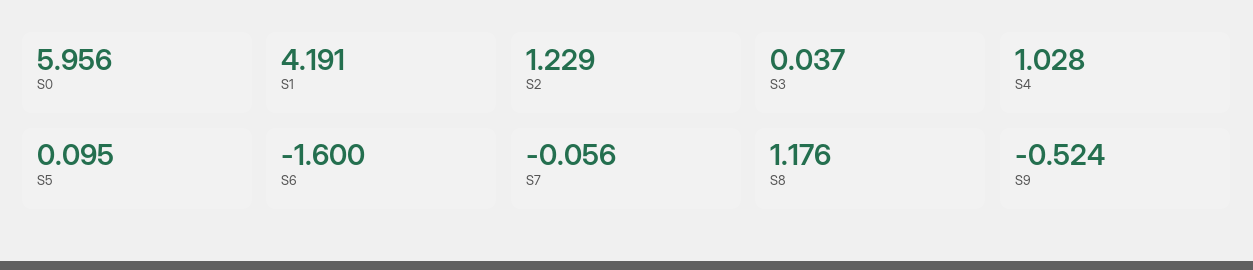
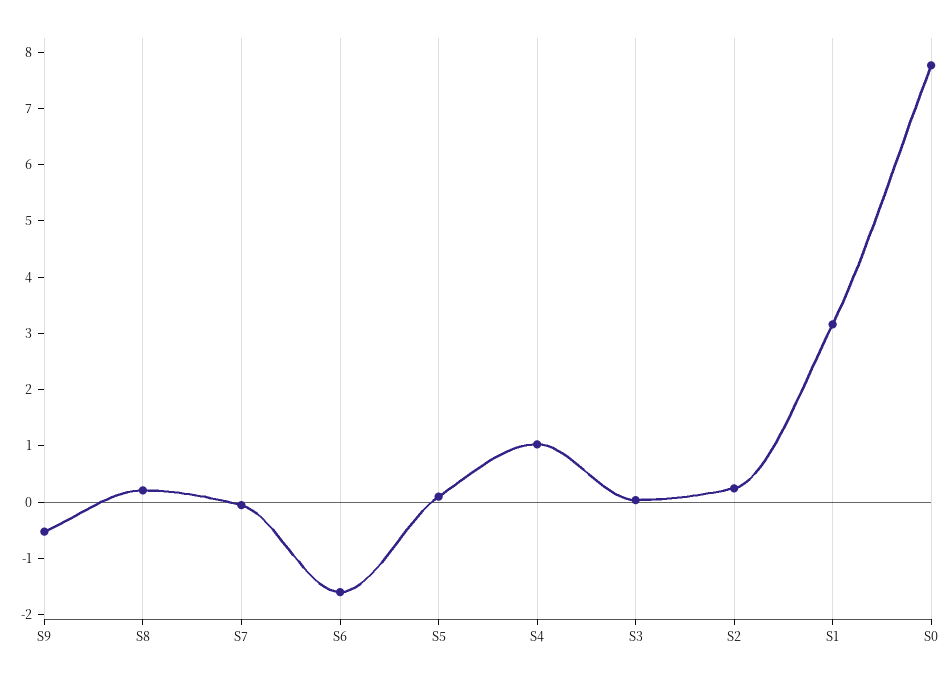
S0: 5.956 -> 7.8
S1: 4.191 -> 3.2
S2: 1.229 -> 0.2
S8: 1.176 -> 0.2

